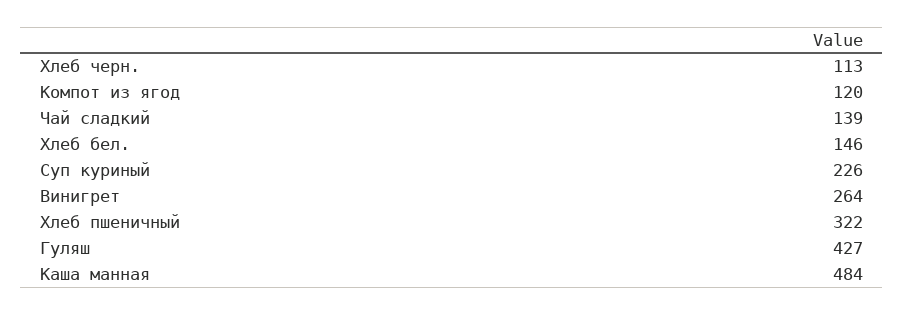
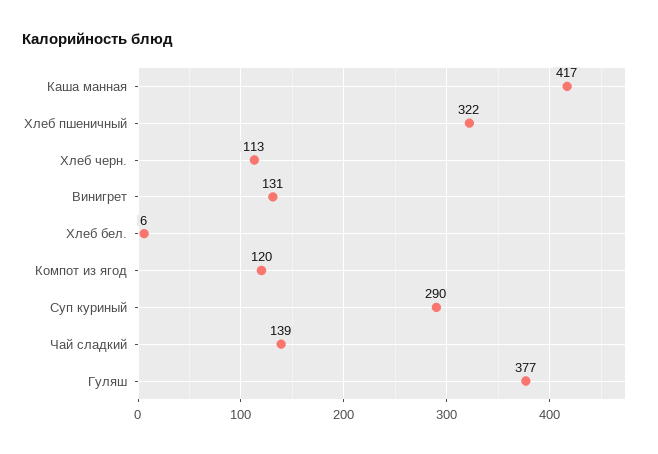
Хлеб бел.: 146 -> 6
Суп куриный: 226 -> 290
Винигрет: 264 -> 131
Гуляш: 427 -> 377
Каша манная: 484 -> 417

